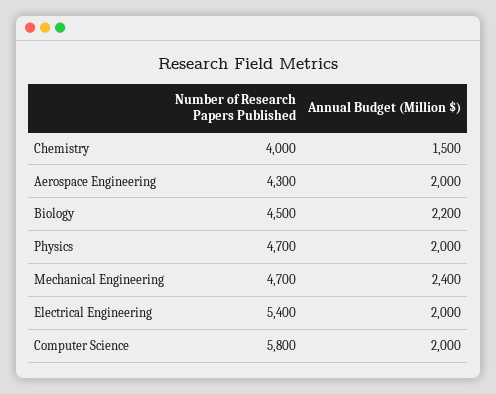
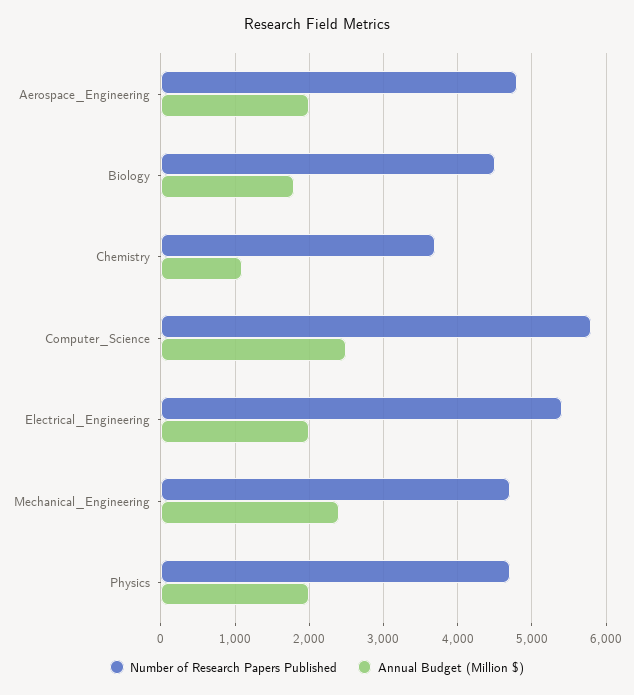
Number of Research Papers Published, Chemistry: 4000 -> 3700
Annual Budget (Million $), Chemistry: 1500 -> 1100
Number of Research Papers Published, Aerospace Engineering: 4300 -> 4800
Annual Budget (Million $), Biology: 2200 -> 1800
Annual Budget (Million $), Computer Science: 2000 -> 2500

